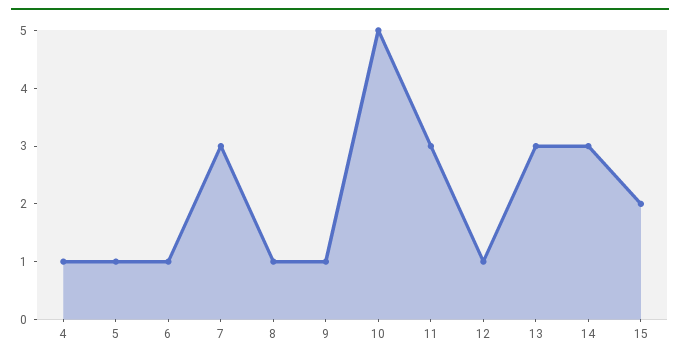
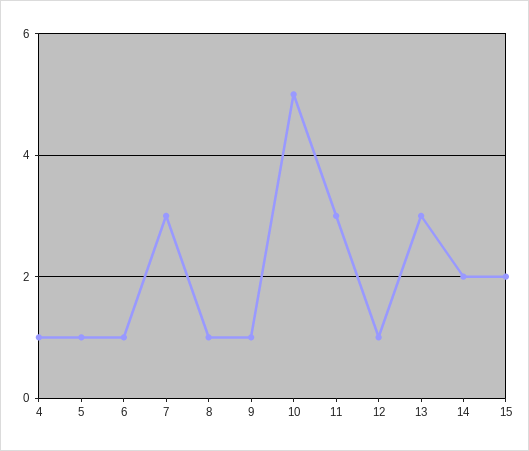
14: 3 -> 2

